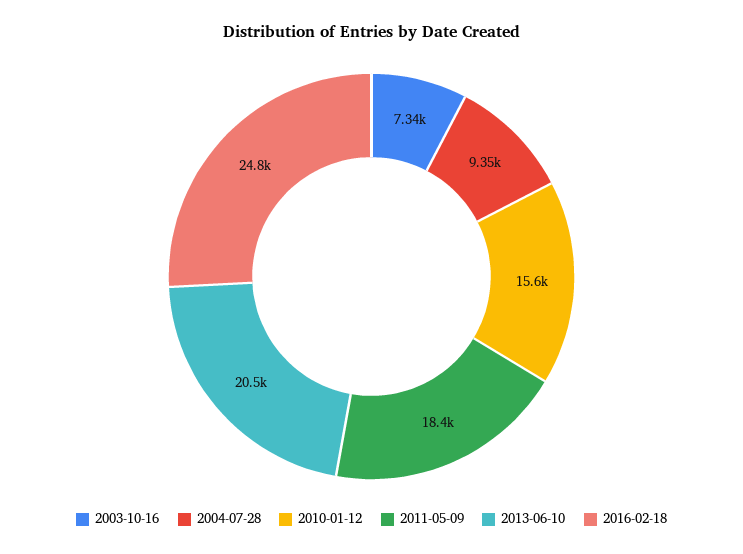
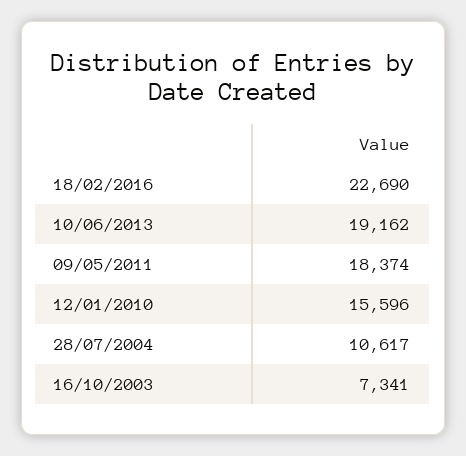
2004-07-28: 9350 -> 10617
2013-06-10: 20500 -> 19162
2016-02-18: 24800 -> 22690

